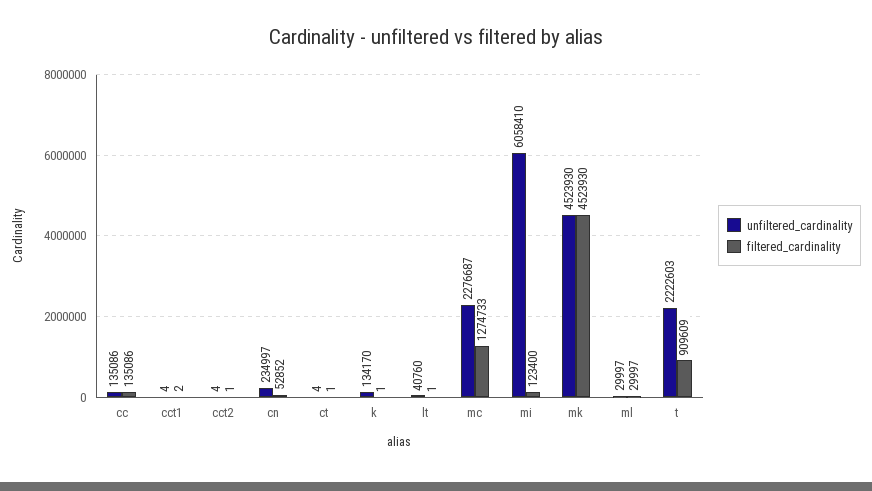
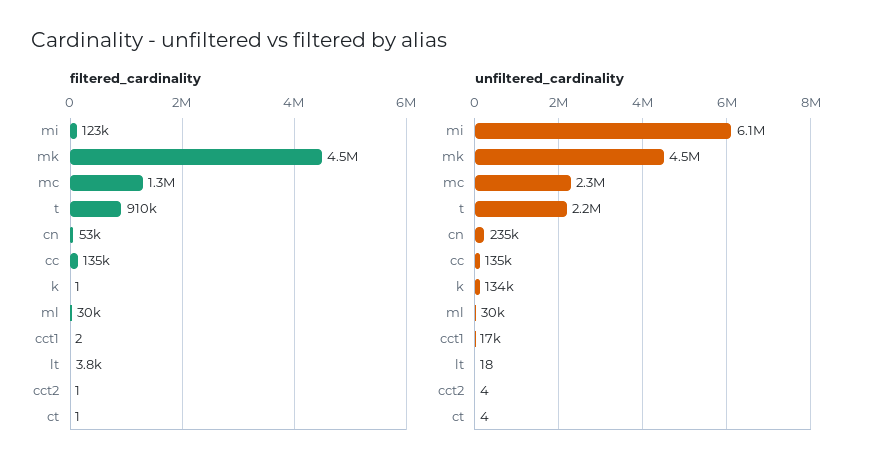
unfiltered_cardinality, cct1: 4 -> 17000
unfiltered_cardinality, lt: 40760 -> 18
filtered_cardinality, lt: 1 -> 3800

